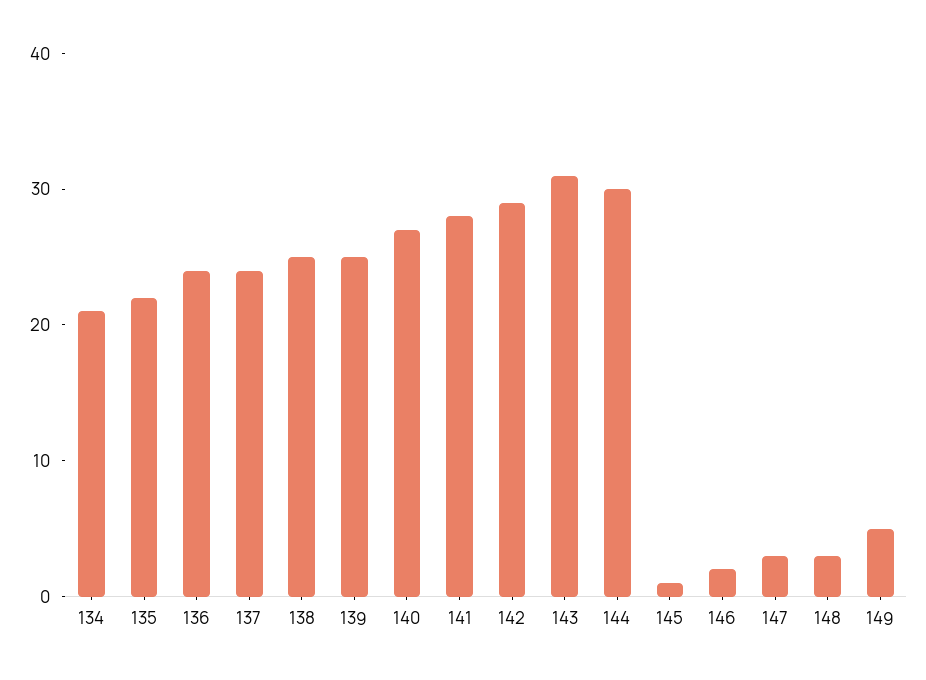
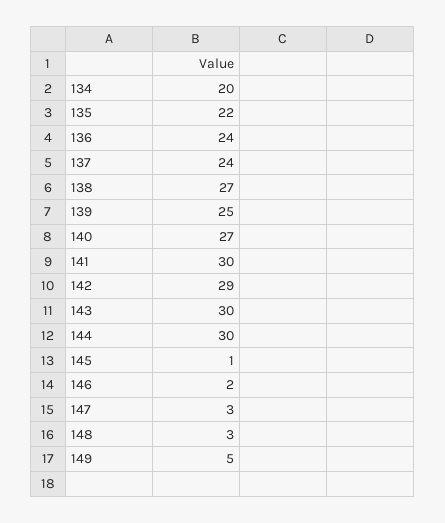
134: 21 -> 20
138: 25 -> 27
141: 28 -> 30
143: 31 -> 30

